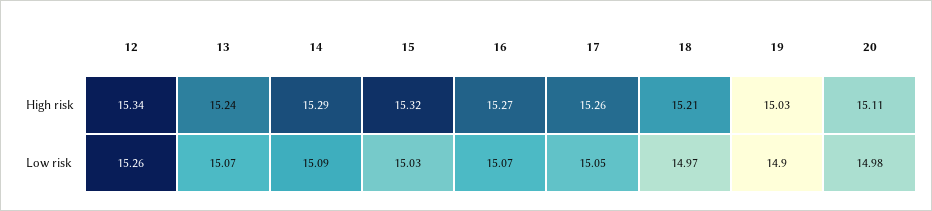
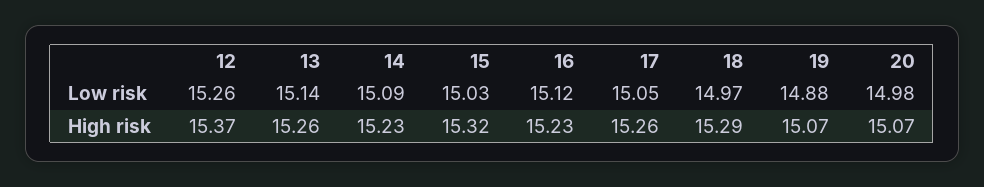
12, High risk: 15.34 -> 15.37
13, High risk: 15.24 -> 15.26
14, High risk: 15.29 -> 15.23
16, High risk: 15.27 -> 15.23
18, High risk: 15.21 -> 15.29
19, High risk: 15.03 -> 15.07
20, High risk: 15.11 -> 15.07
13, Low risk: 15.07 -> 15.14
16, Low risk: 15.07 -> 15.12
19, Low risk: 14.9 -> 14.88

